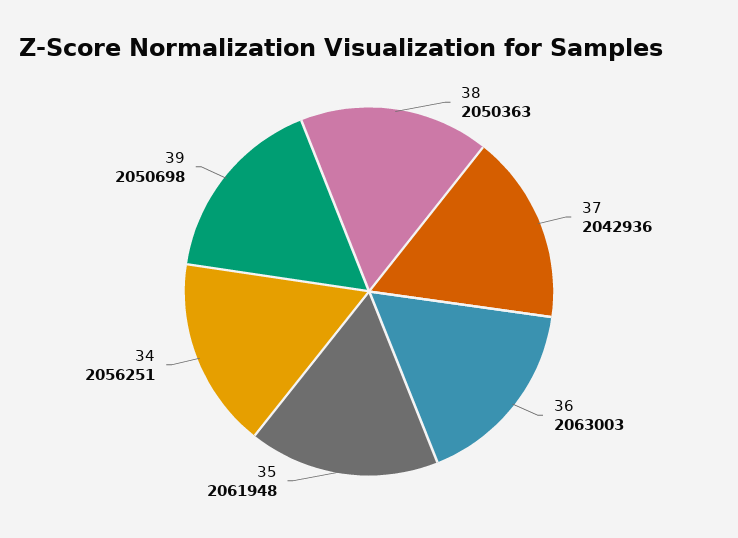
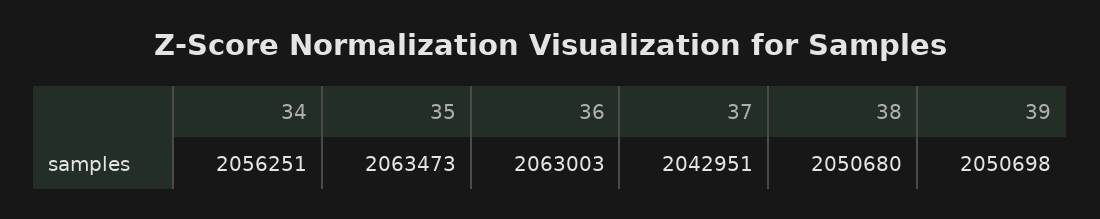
38: 2050363 -> 2050680
37: 2042936 -> 2042951
35: 2061948 -> 2063473

